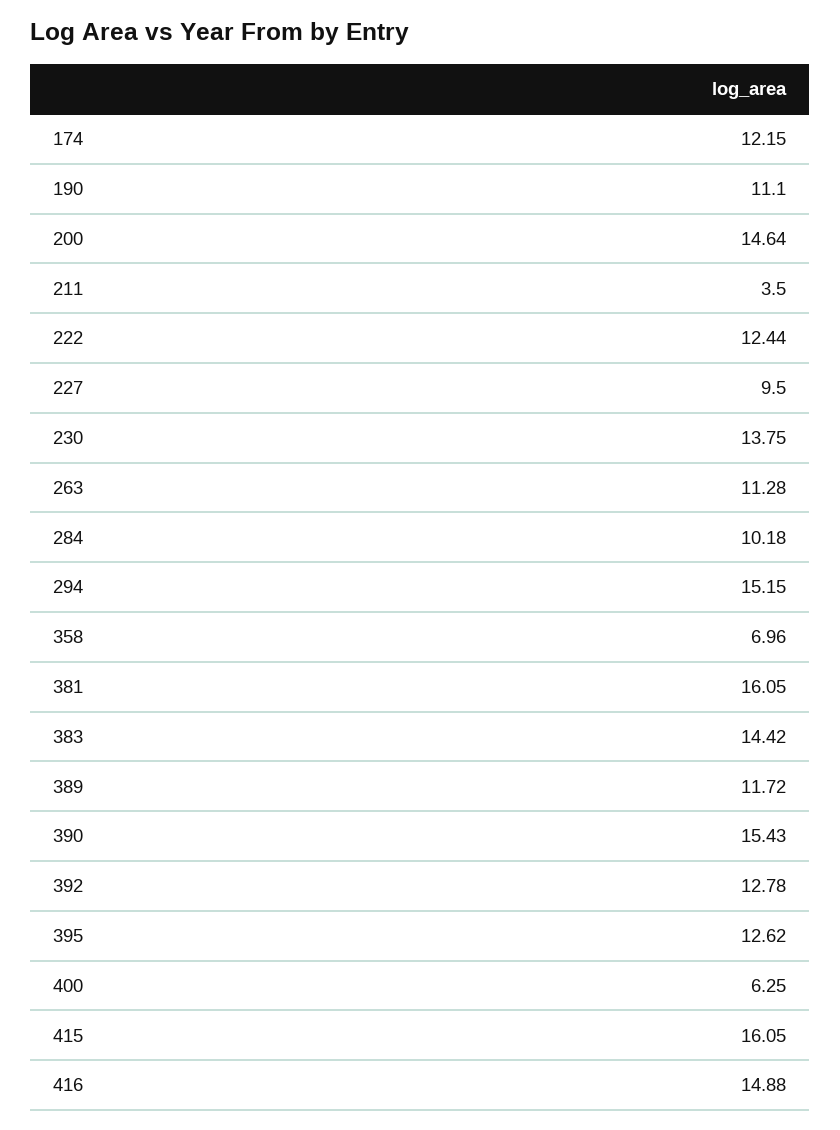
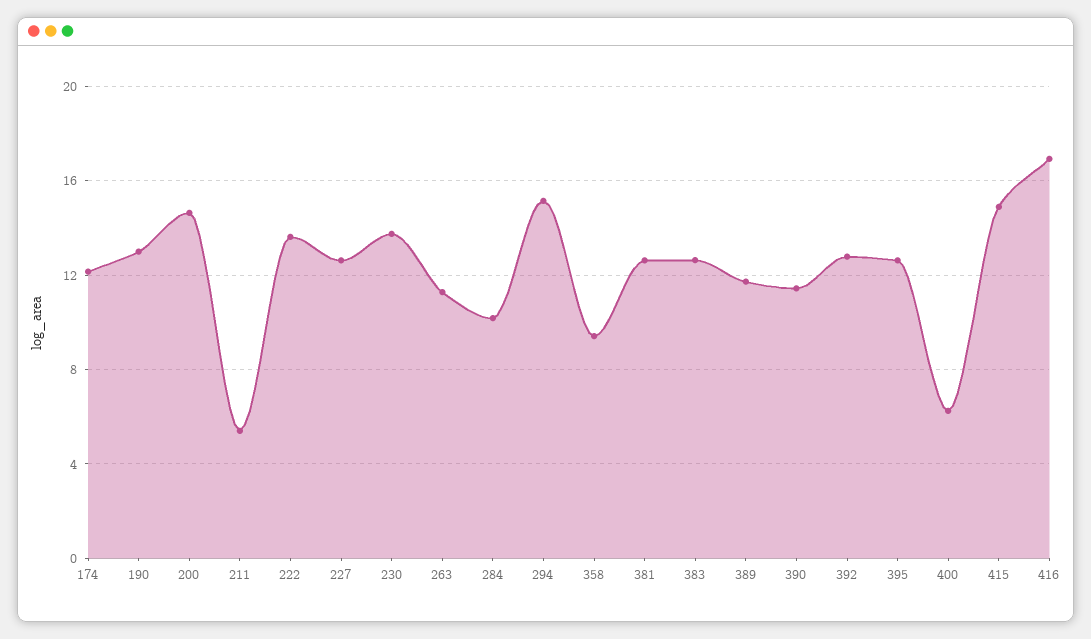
190: 11.1 -> 13
211: 3.5 -> 5.5
222: 12.44 -> 13.5
227: 9.5 -> 12.5
358: 6.96 -> 9.5
381: 16.05 -> 12.5
383: 14.42 -> 12.5
390: 15.43 -> 11.5
415: 16.05 -> 15
416: 14.88 -> 17

